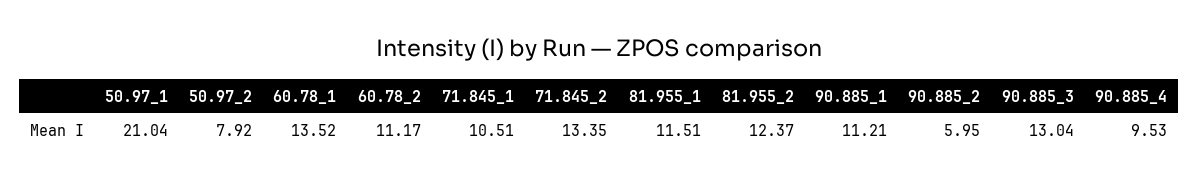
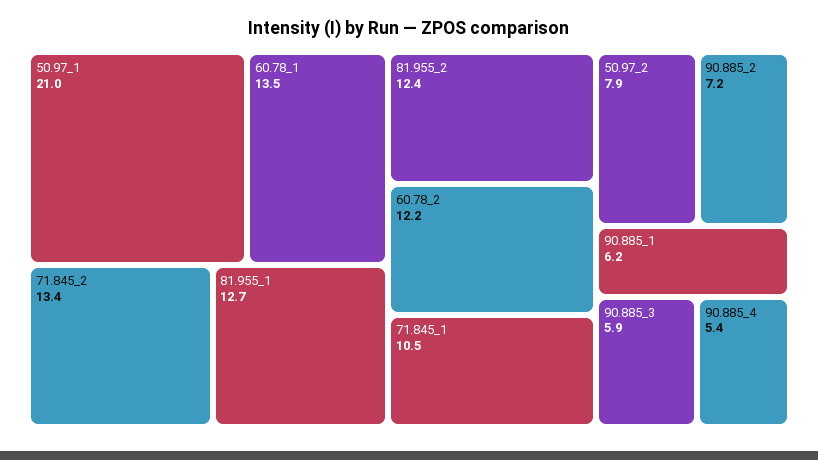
60.78_2: 11.17 -> 12.2
81.955_1: 11.51 -> 12.7
90.885_1: 11.21 -> 6.2
90.885_2: 5.95 -> 7.2
90.885_3: 13.04 -> 5.9
90.885_4: 9.53 -> 5.4

